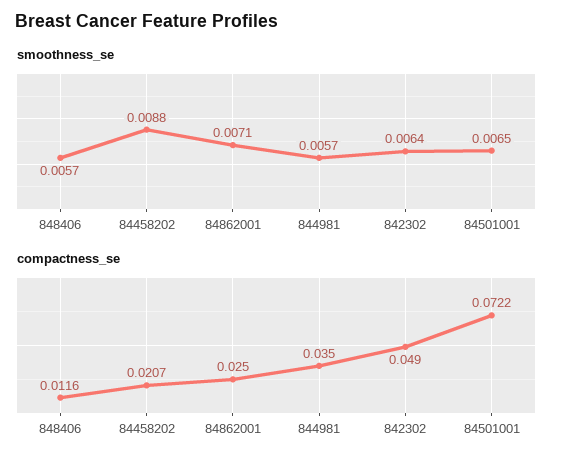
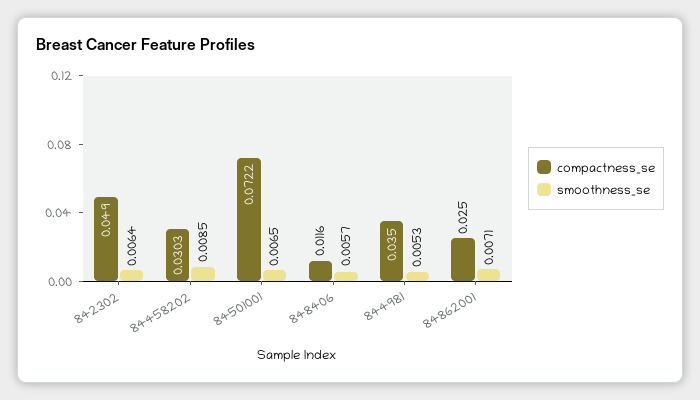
smoothness_se, 84458202: 0.0088 -> 0.0085
smoothness_se, 844981: 0.0057 -> 0.0053
compactness_se, 84458202: 0.0207 -> 0.0303

